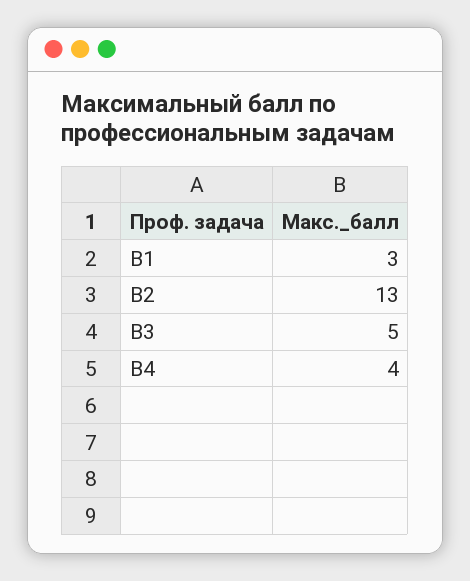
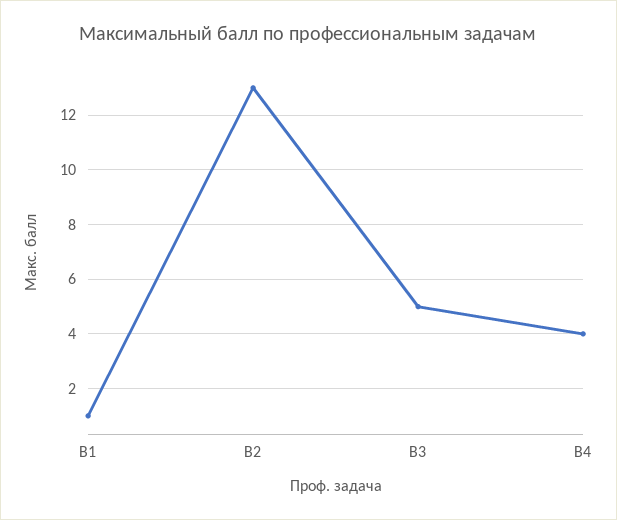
В1: 3 -> 1

